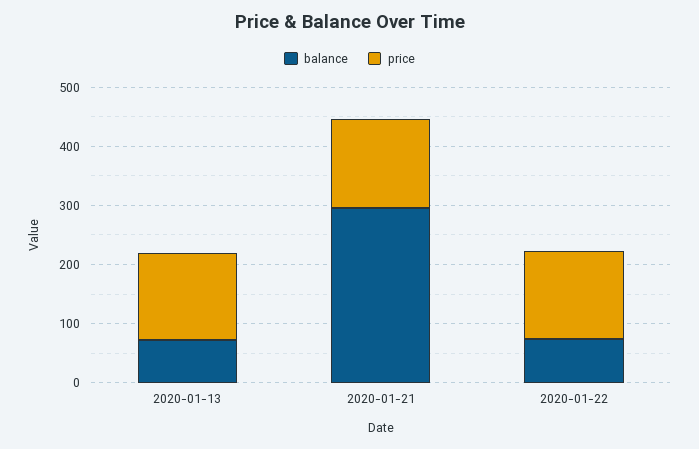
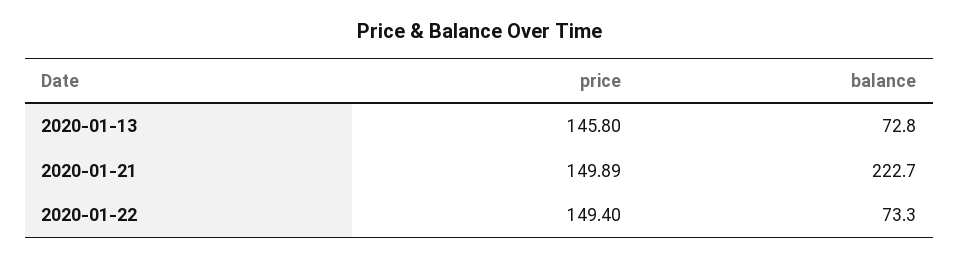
balance, 2020-01-21: 300 -> 222.7

